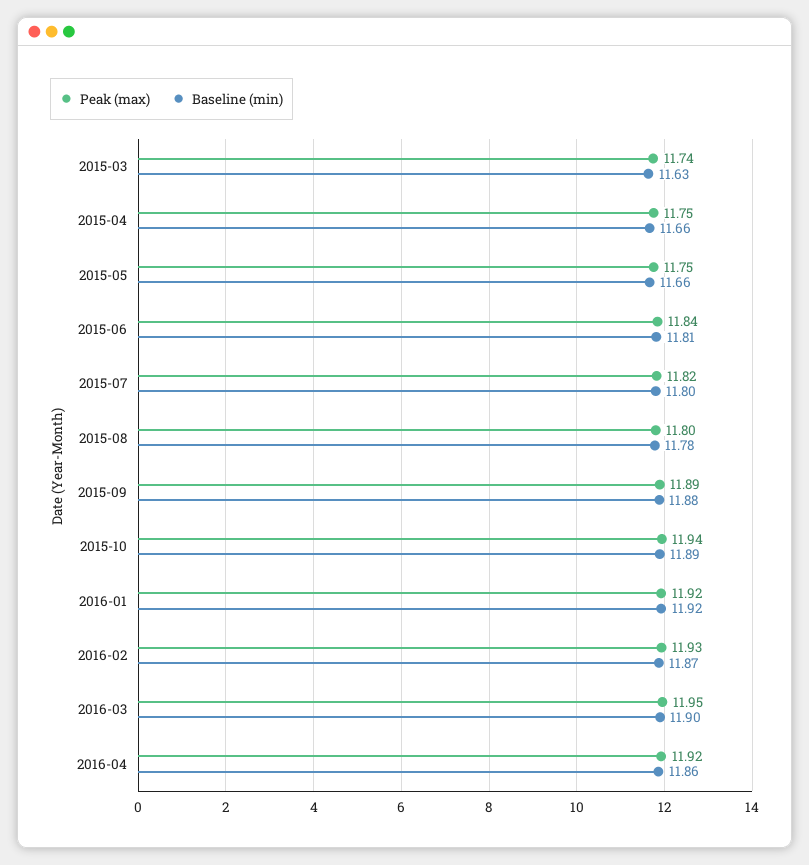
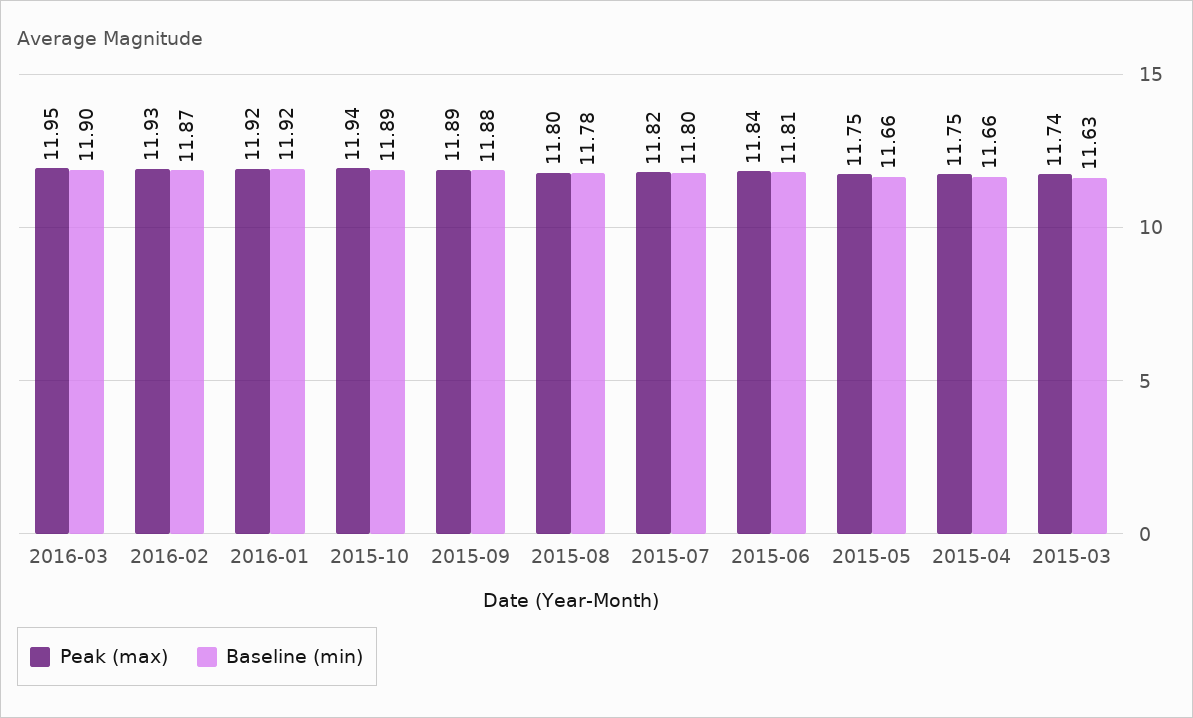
Peak (max), 2016-04: 11.92 -> none
Baseline (min), 2016-04: 11.86 -> none

